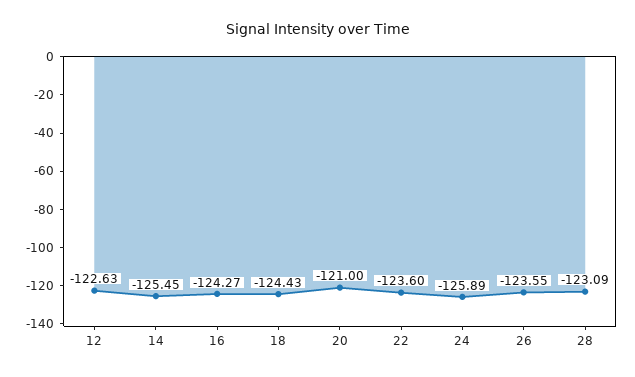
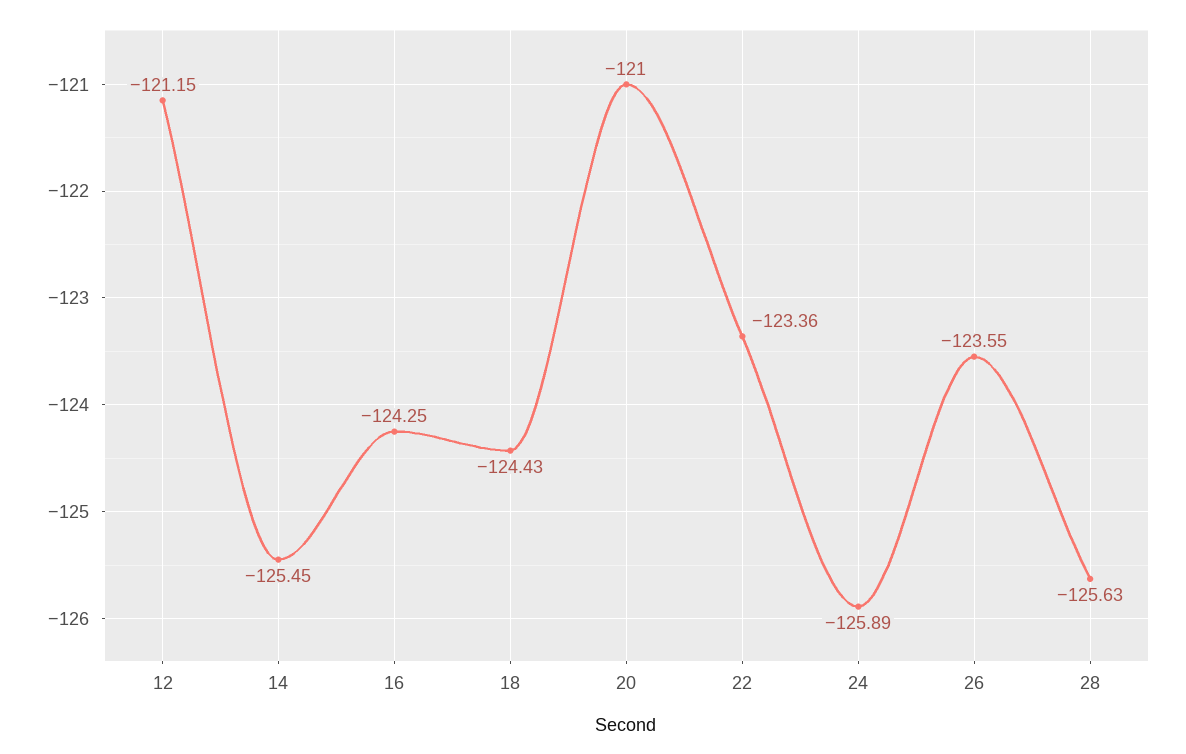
12: -122.63 -> -121.15
16: -124.27 -> -124.25
22: -123.6 -> -123.36
28: -123.09 -> -125.63

